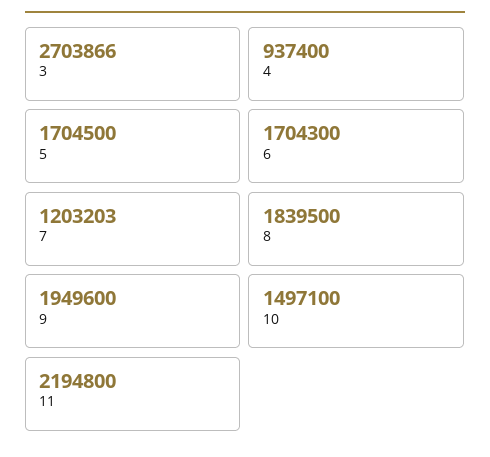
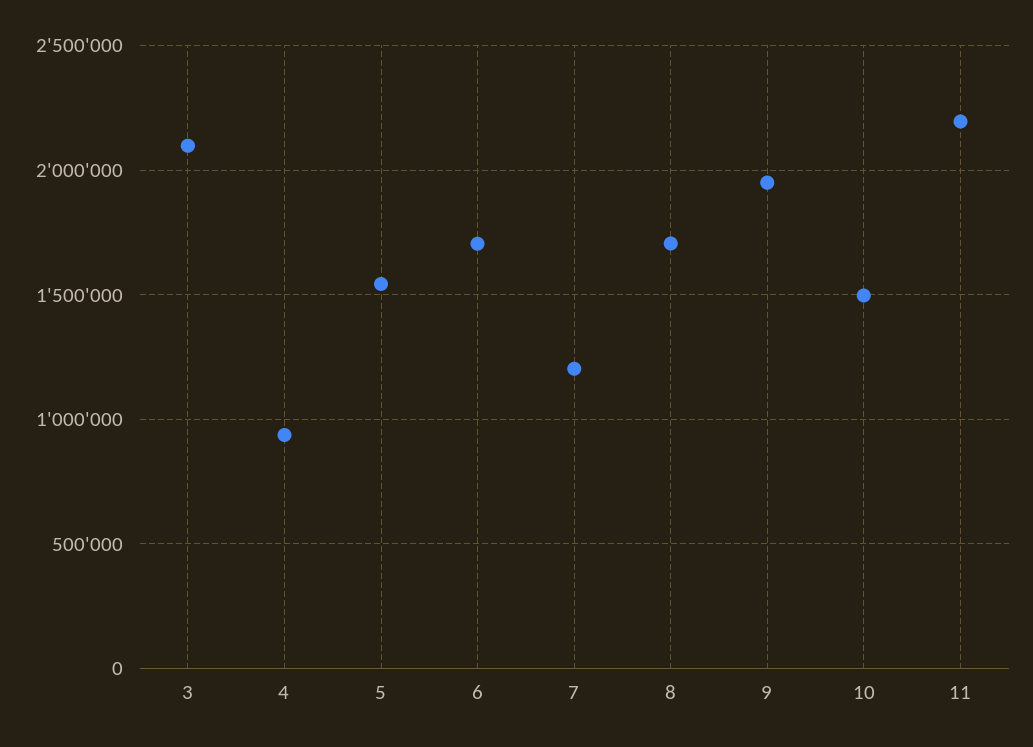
3: 2703866 -> 2100000
5: 1704500 -> 1550000
8: 1839500 -> 1700000

